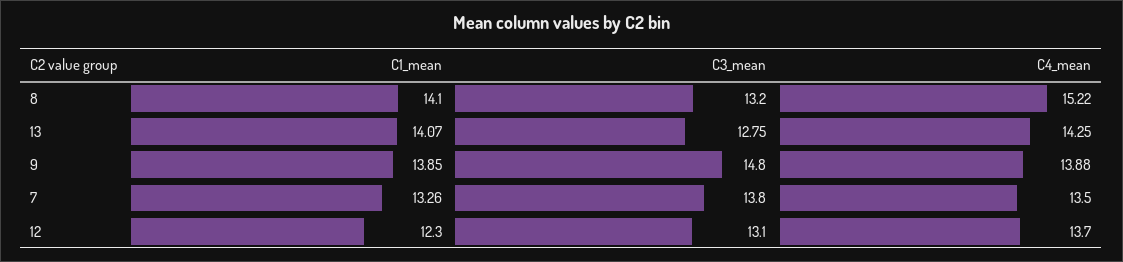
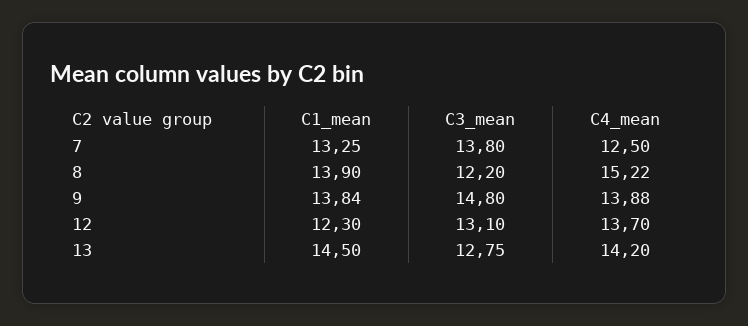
C1_mean, 8: 14.1 -> 13.9
C3_mean, 8: 13.2 -> 12.2
C1_mean, 13: 14.07 -> 14.5
C4_mean, 13: 14.25 -> 14.2
C1_mean, 9: 13.85 -> 13.84
C1_mean, 7: 13.26 -> 13.25
C4_mean, 7: 13.5 -> 12.5

